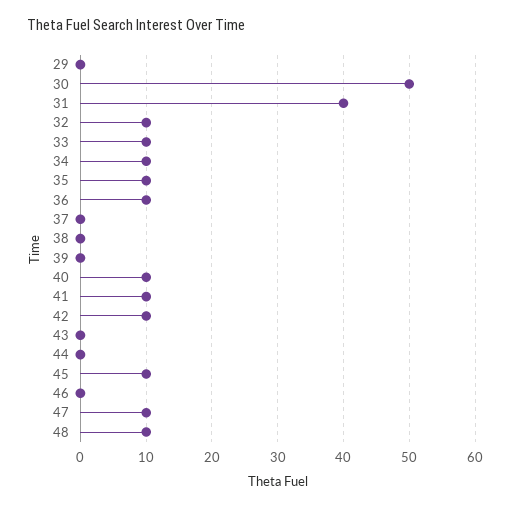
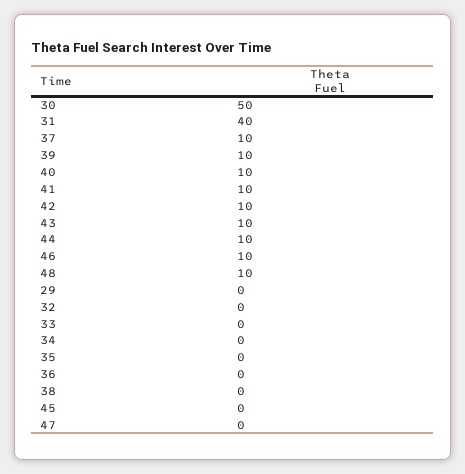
32: 10 -> 0
33: 10 -> 0
34: 10 -> 0
35: 10 -> 0
36: 10 -> 0
37: 0 -> 10
39: 0 -> 10
43: 0 -> 10
44: 0 -> 10
45: 10 -> 0
46: 0 -> 10
47: 10 -> 0

